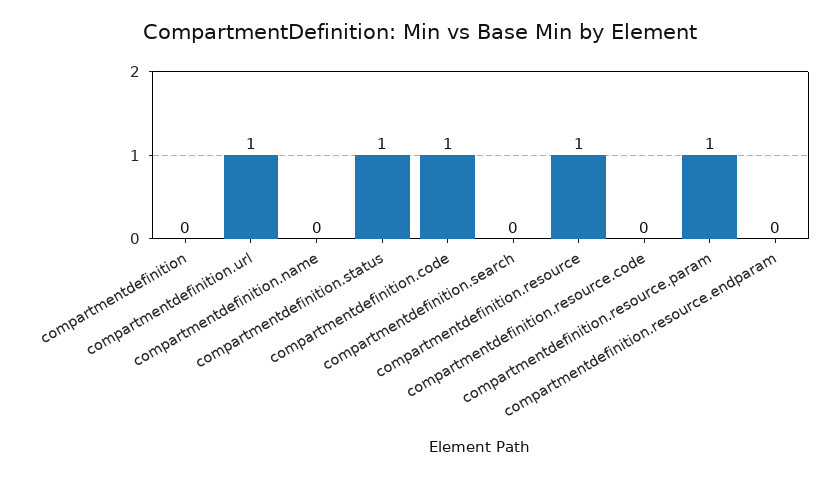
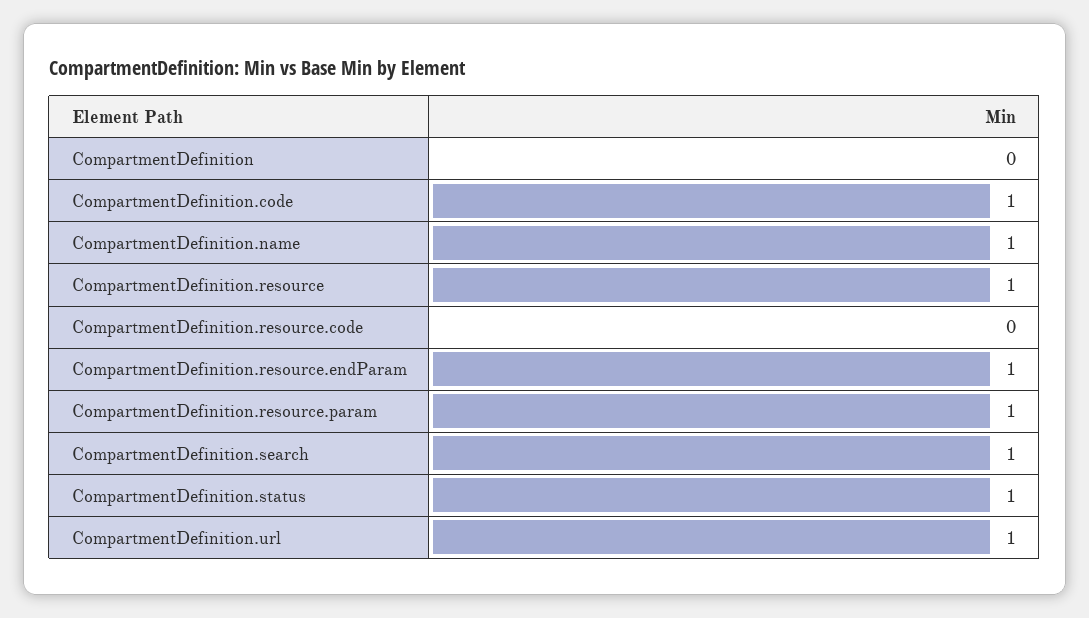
compartmentdefinition.name: 0 -> 1
compartmentdefinition.search: 0 -> 1
compartmentdefinition.resource.endparam: 0 -> 1

